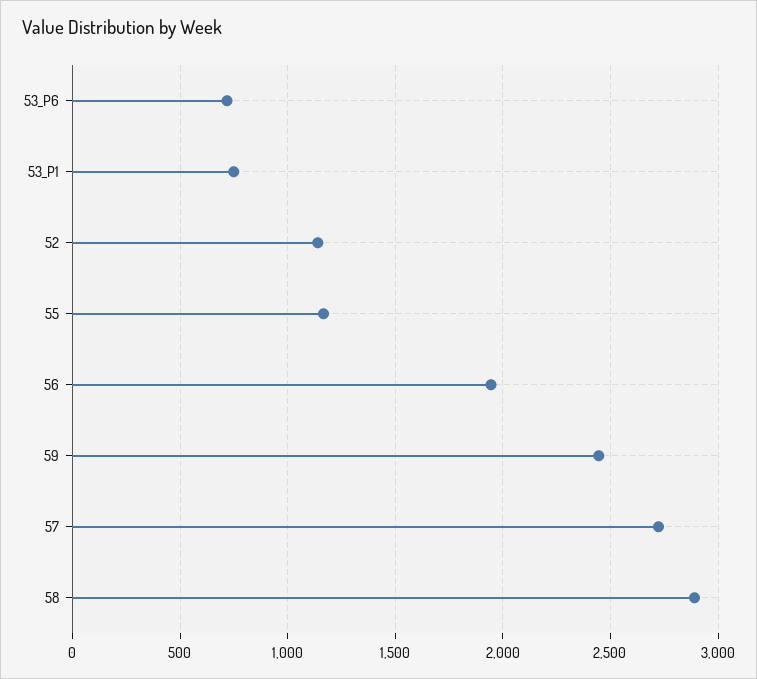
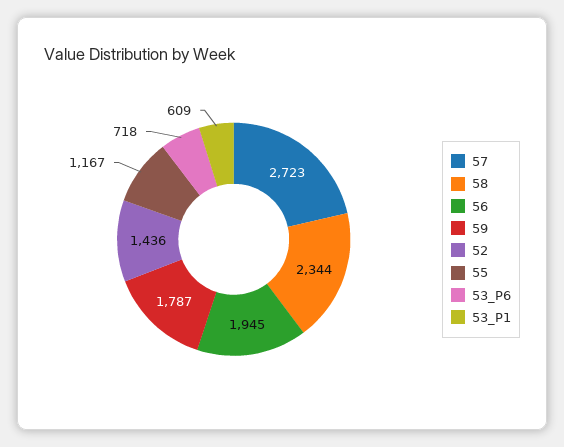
53_P1: 750 -> 609
52: 1150 -> 1436
59: 2450 -> 1787
58: 2900 -> 2344

